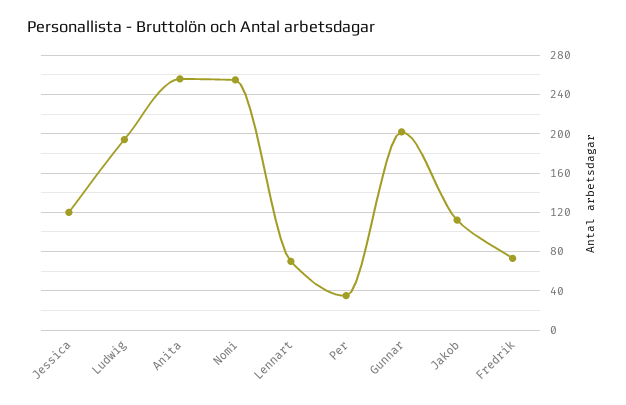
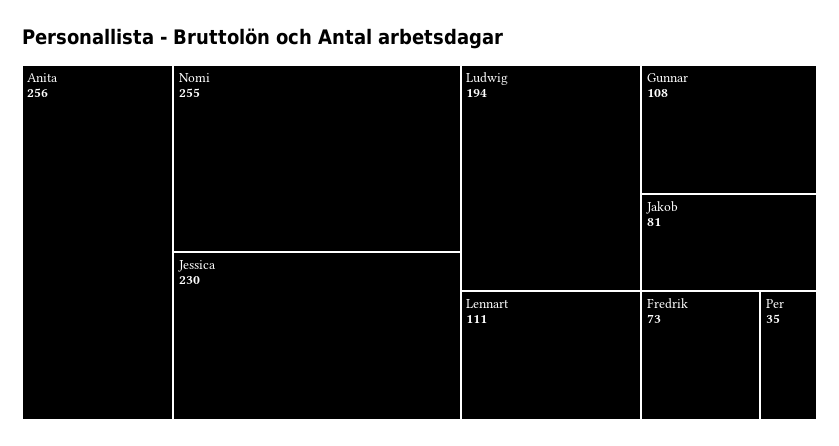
Jessica: 120 -> 230
Lennart: 70 -> 111
Gunnar: 200 -> 108
Jakob: 110 -> 81

